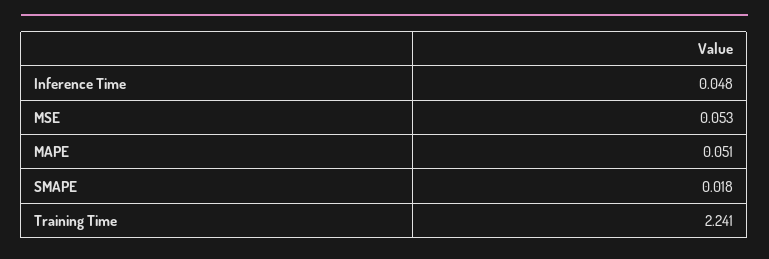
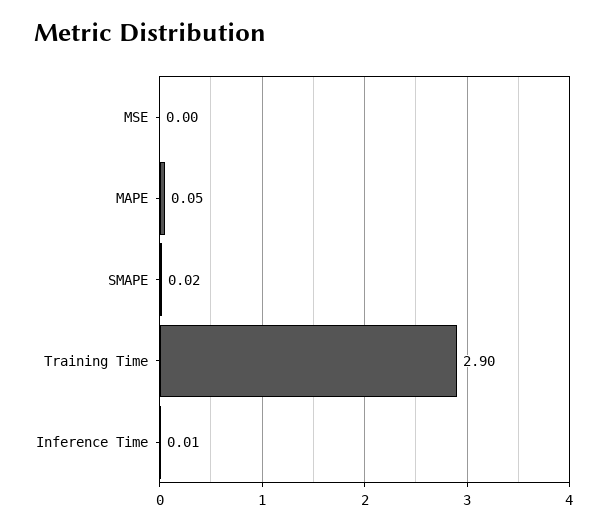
Inference Time: 0.048 -> 0.01
MSE: 0.053 -> 0
Training Time: 2.241 -> 2.9

